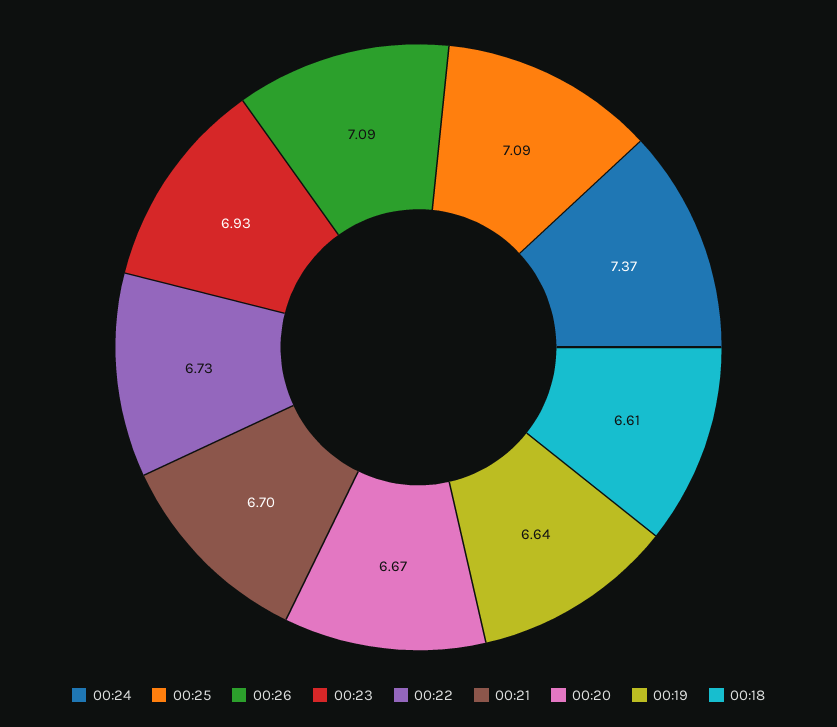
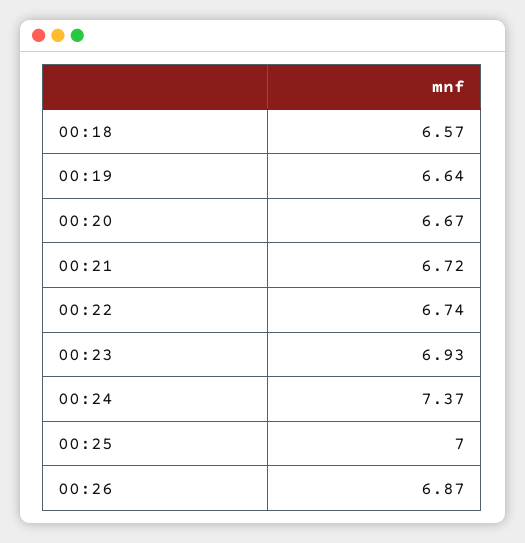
00:25: 7.09 -> 7
00:26: 7.09 -> 6.87
00:22: 6.73 -> 6.74
00:21: 6.7 -> 6.72
00:18: 6.61 -> 6.57

